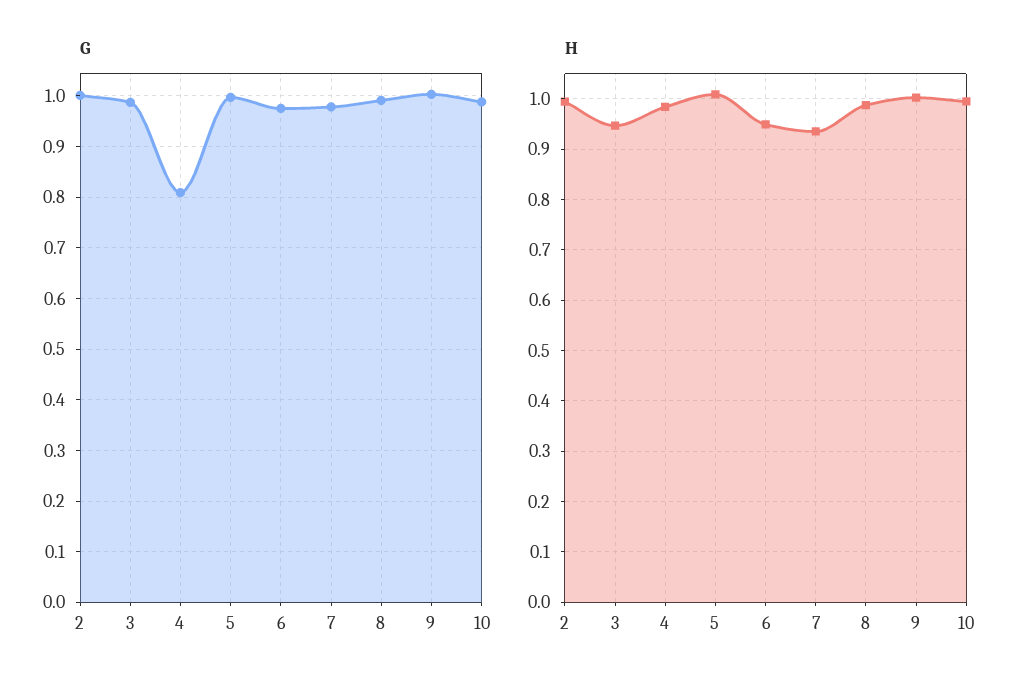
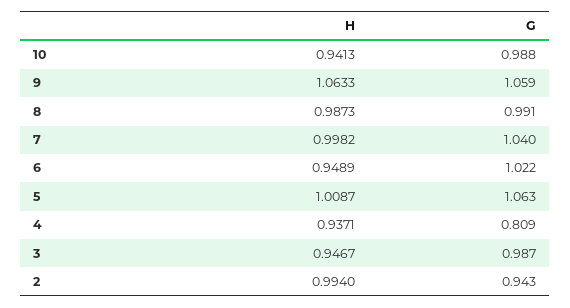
G, 2: 1 -> 0.943
G, 5: 1 -> 1.063
G, 6: 0.98 -> 1.022
G, 7: 0.98 -> 1.04
G, 9: 1 -> 1.059
H, 4: 0.98 -> 0.9371
H, 7: 0.94 -> 0.9982
H, 9: 1 -> 1.0633
H, 10: 1 -> 0.9413

